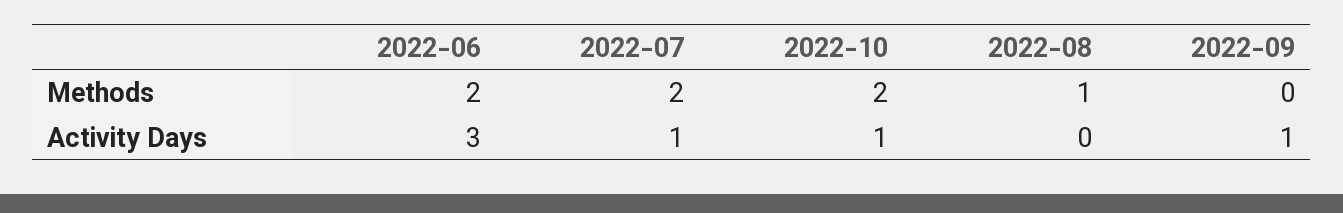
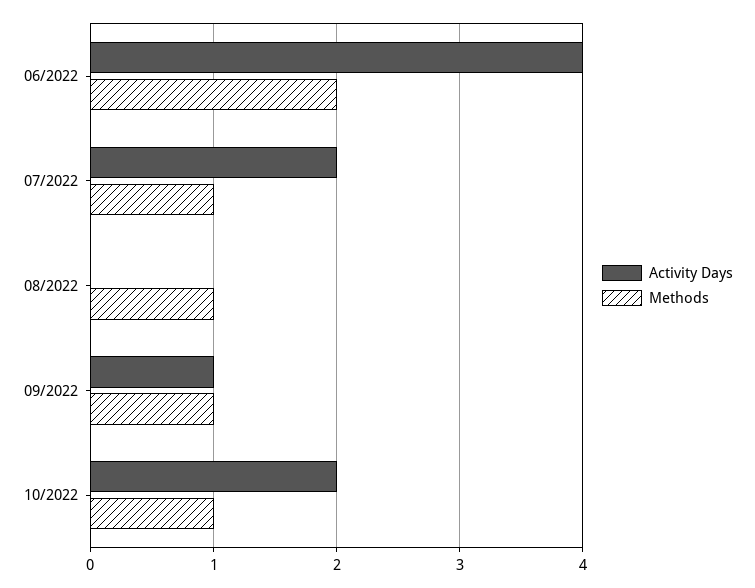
Methods, 2022-07: 2 -> 1
Methods, 2022-10: 2 -> 1
Methods, 2022-09: 0 -> 1
Activity Days, 2022-06: 3 -> 4
Activity Days, 2022-07: 1 -> 2
Activity Days, 2022-10: 1 -> 2

